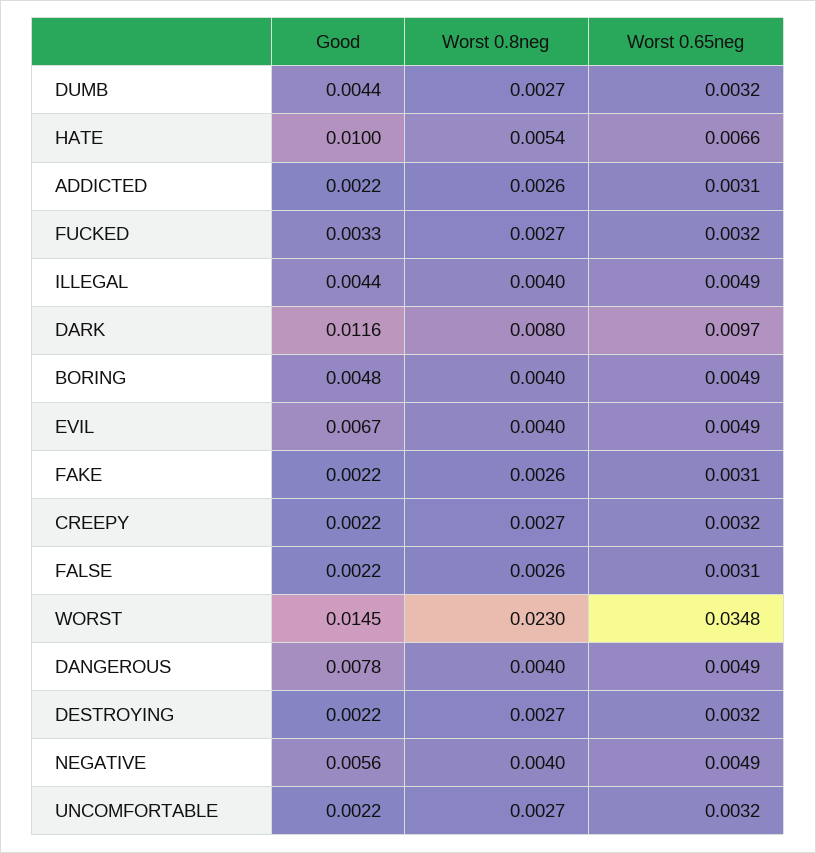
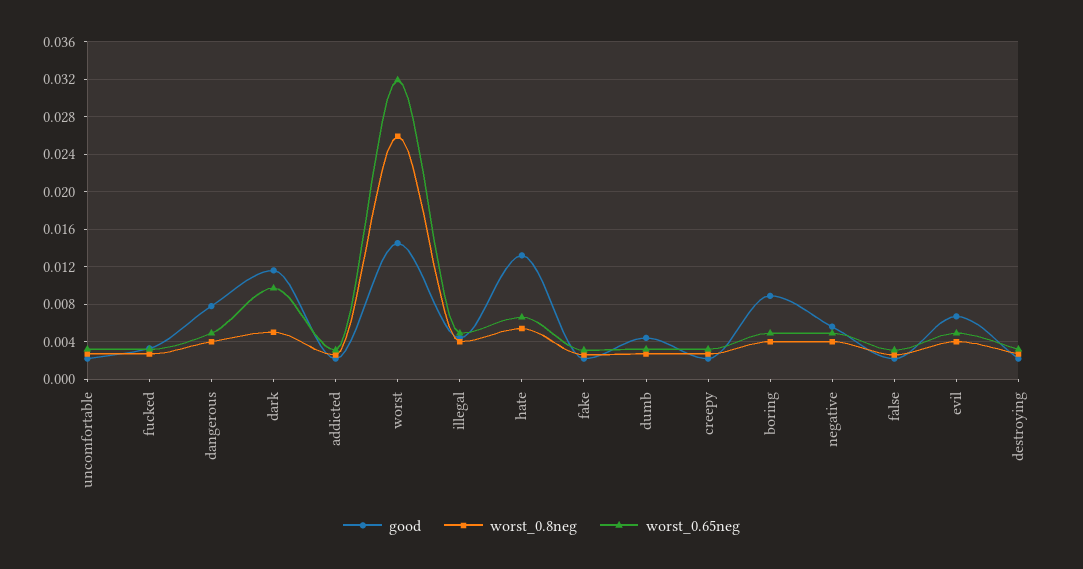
Good, HATE: 0.01 -> 0.013
Worst 0.8neg, DARK: 0.008 -> 0.005
Good, BORING: 0.0048 -> 0.009
Worst 0.8neg, WORST: 0.023 -> 0.026
Worst 0.65neg, WORST: 0.0348 -> 0.032

